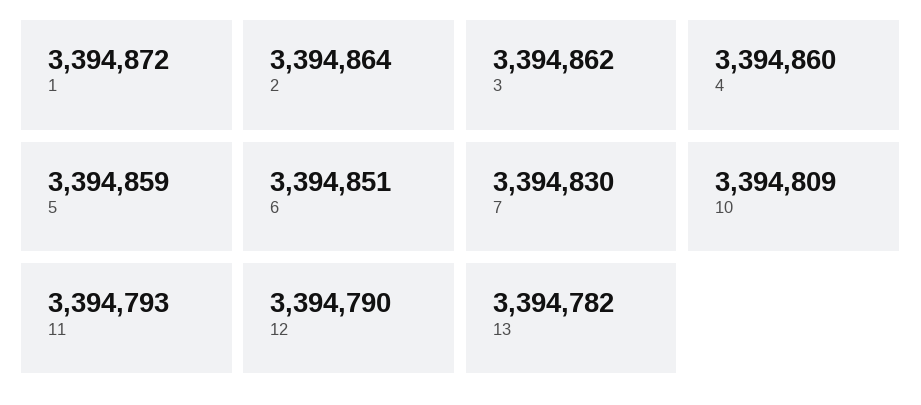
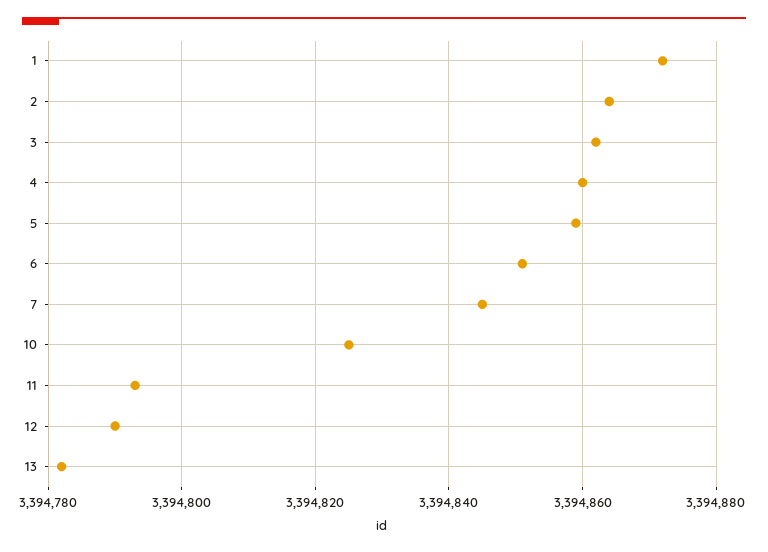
7: 3394830 -> 3394845
10: 3394809 -> 3394825

